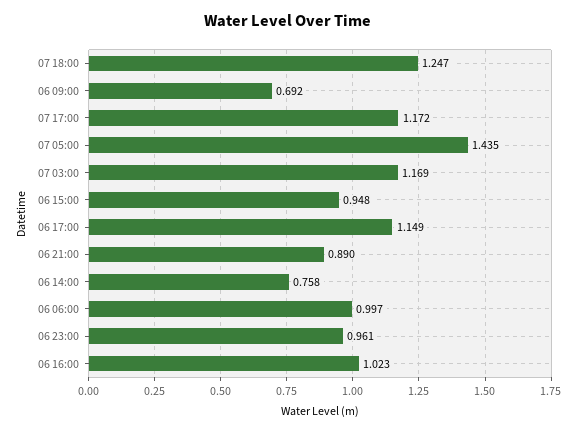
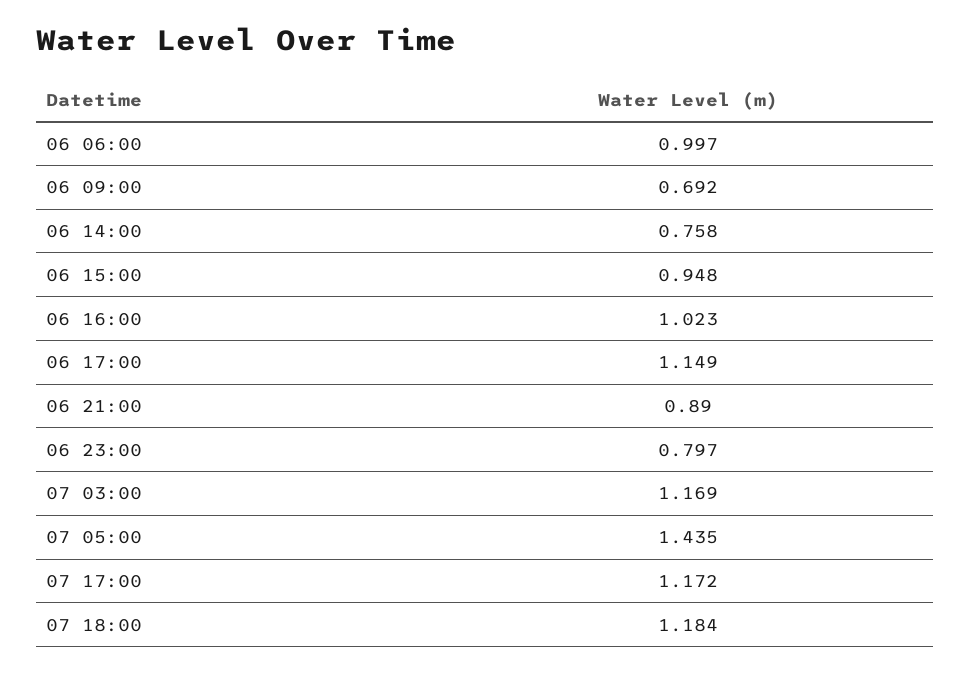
07 18:00: 1.247 -> 1.184
06 23:00: 0.961 -> 0.797

